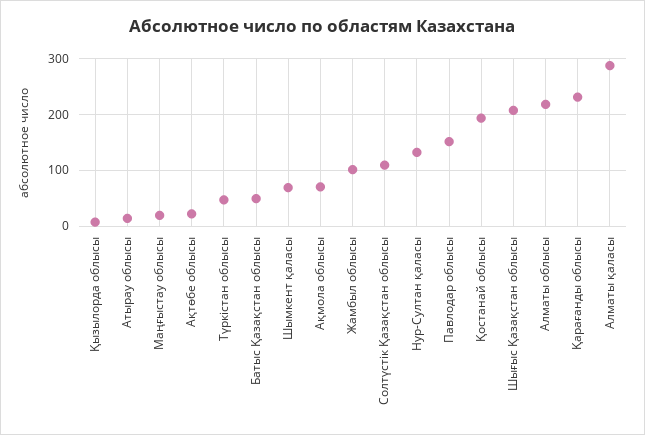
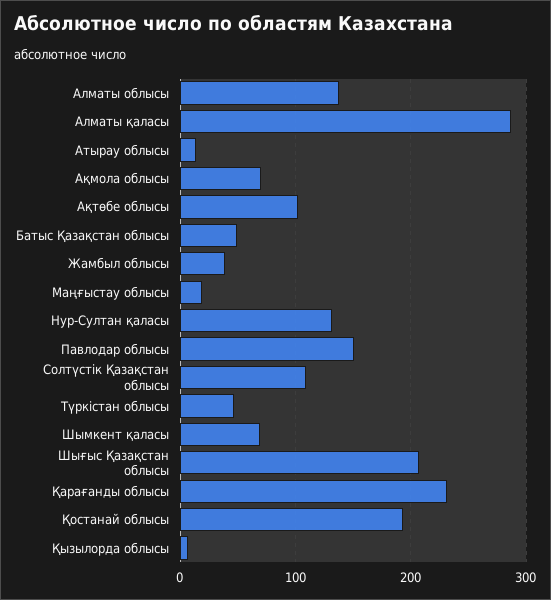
Ақтөбе облысы: 20 -> 100
Жамбыл облысы: 100 -> 40
Алматы облысы: 220 -> 140

